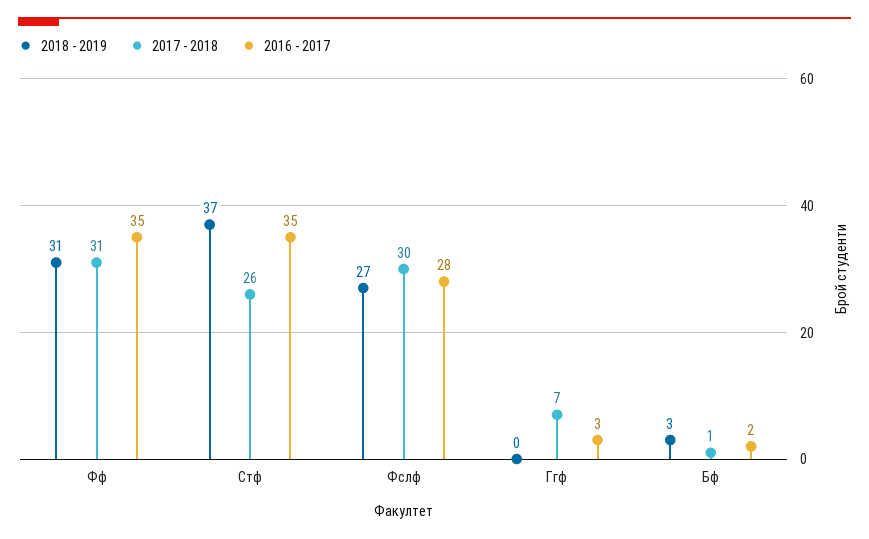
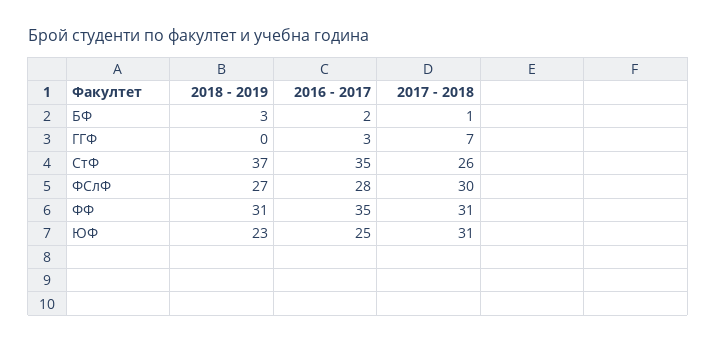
2018 - 2019, ЮФ: none -> 23
2016 - 2017, ЮФ: none -> 25
2017 - 2018, ЮФ: none -> 31

